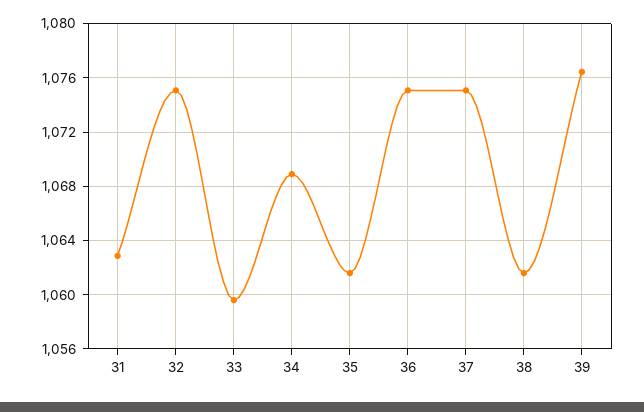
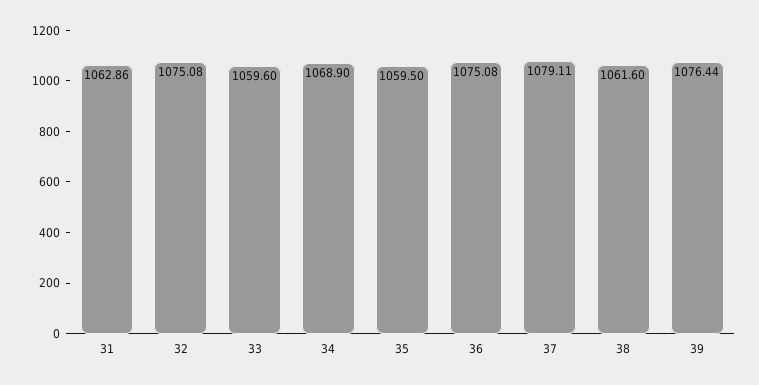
35: 1061.5 -> 1059.5
37: 1075 -> 1079.11

